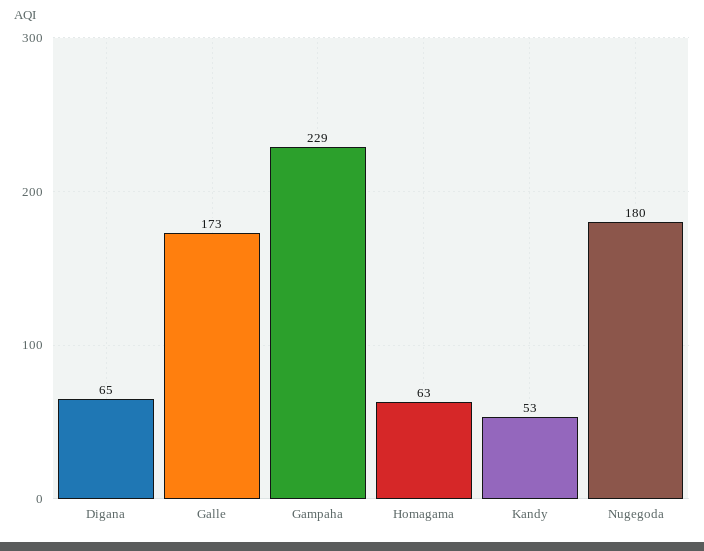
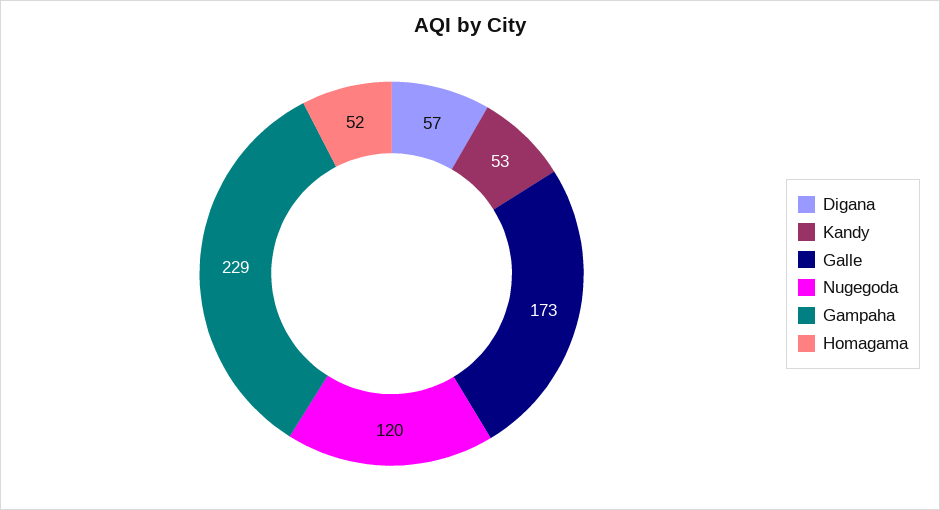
Digana: 65 -> 57
Homagama: 63 -> 52
Nugegoda: 180 -> 120

